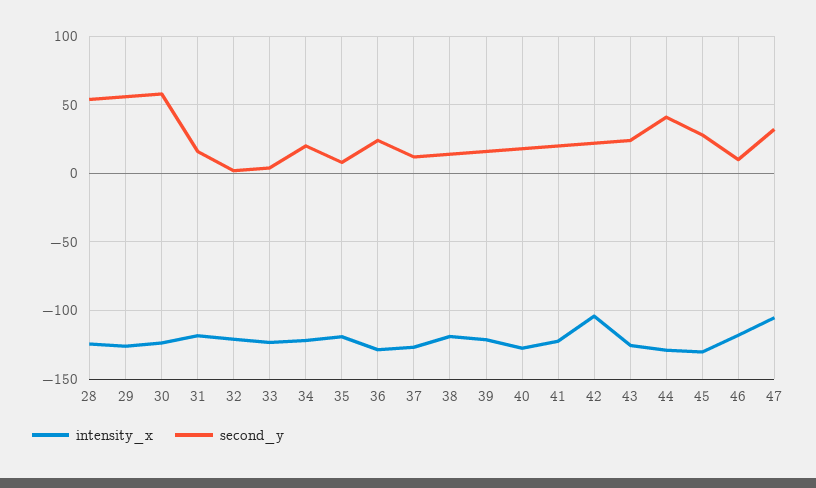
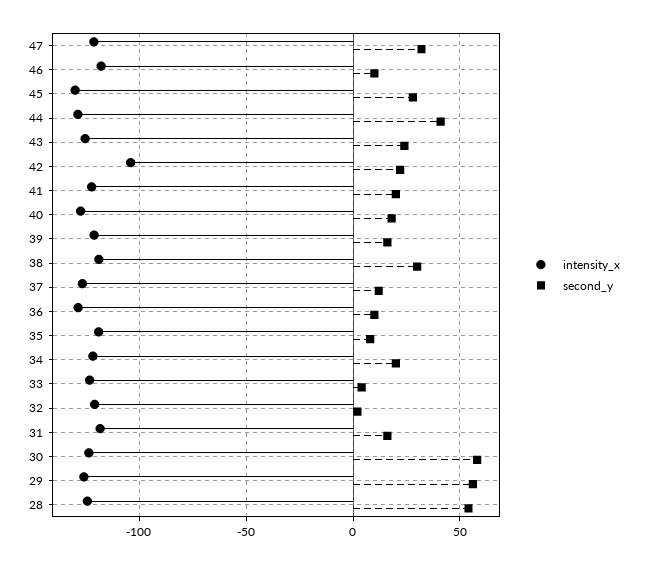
second_y, 36: 25 -> 10
second_y, 38: 15 -> 30
intensity_x, 47: -105 -> -120

